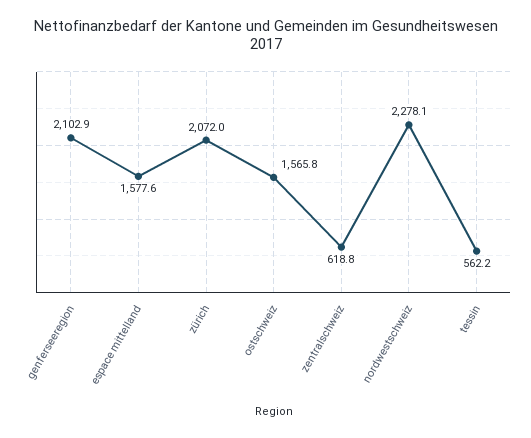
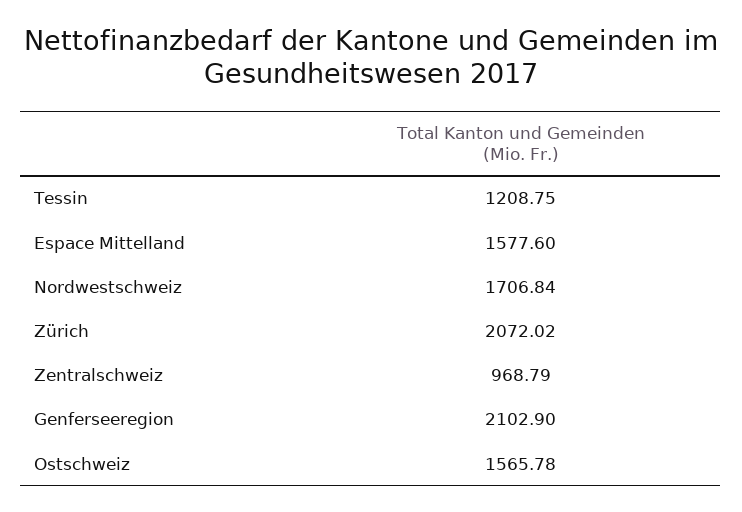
zentralschweiz: 618.8 -> 968.79
nordwestschweiz: 2278.1 -> 1706.84
tessin: 562.2 -> 1208.75

